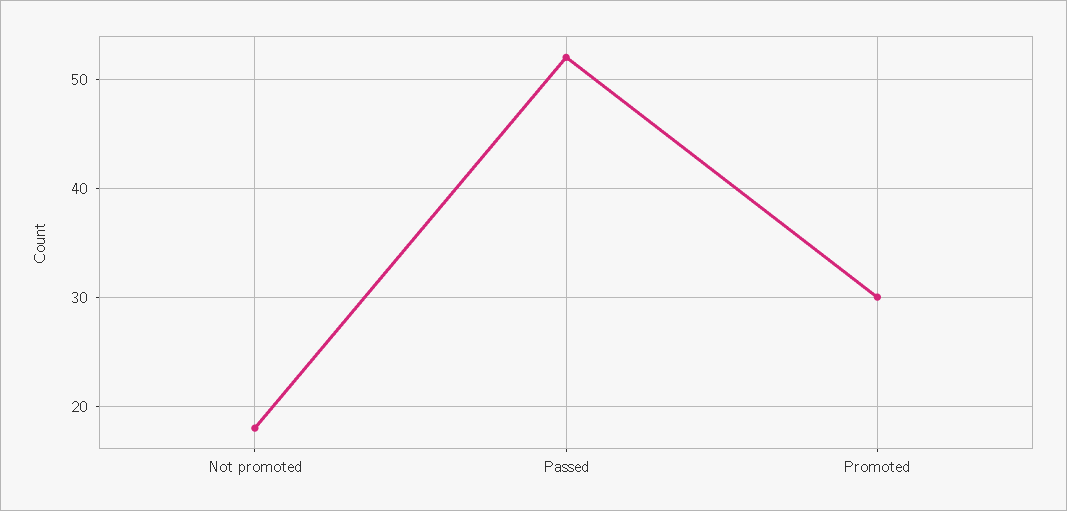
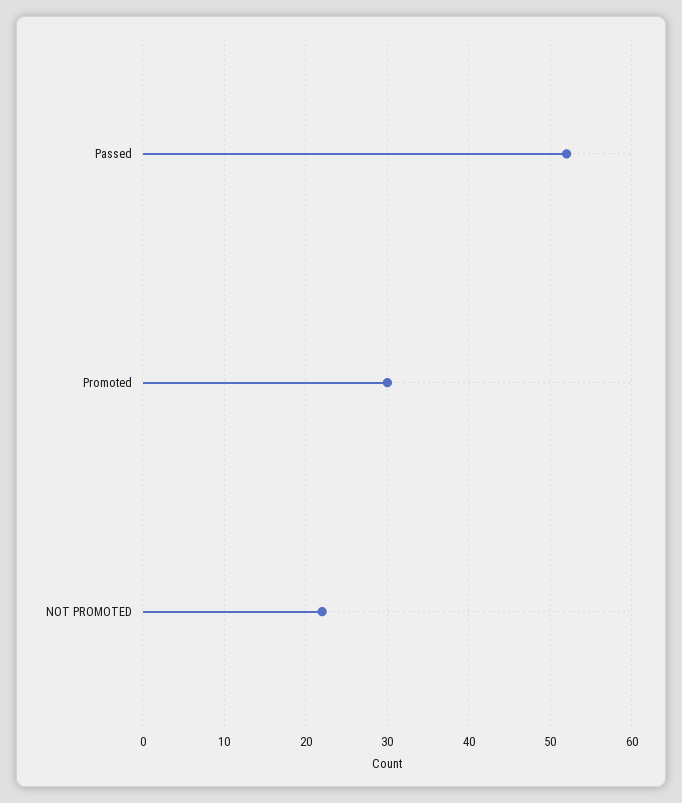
Not promoted: 18 -> 22

